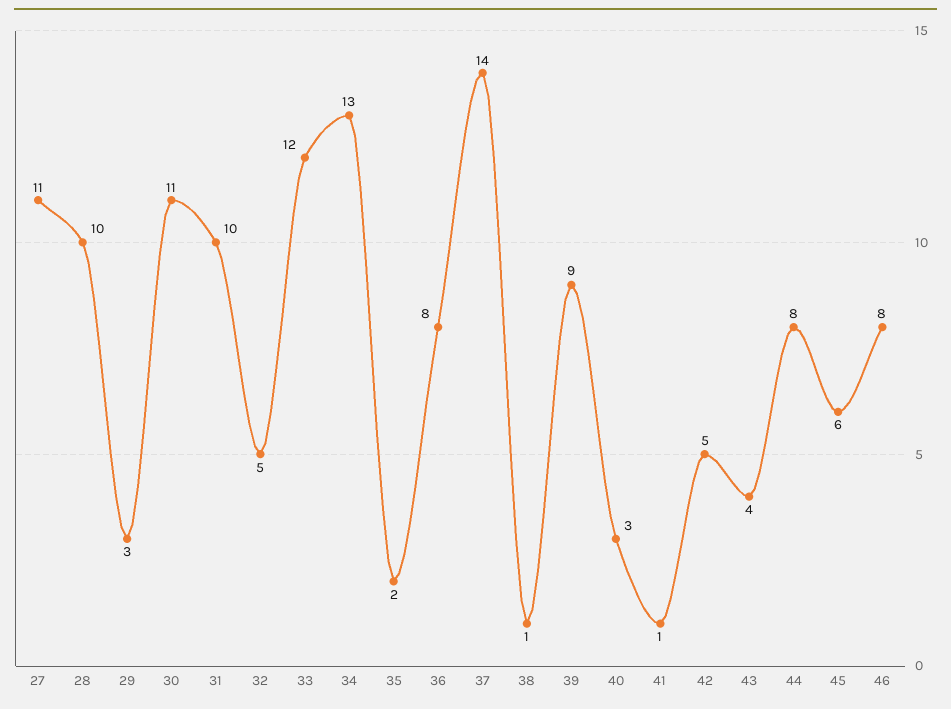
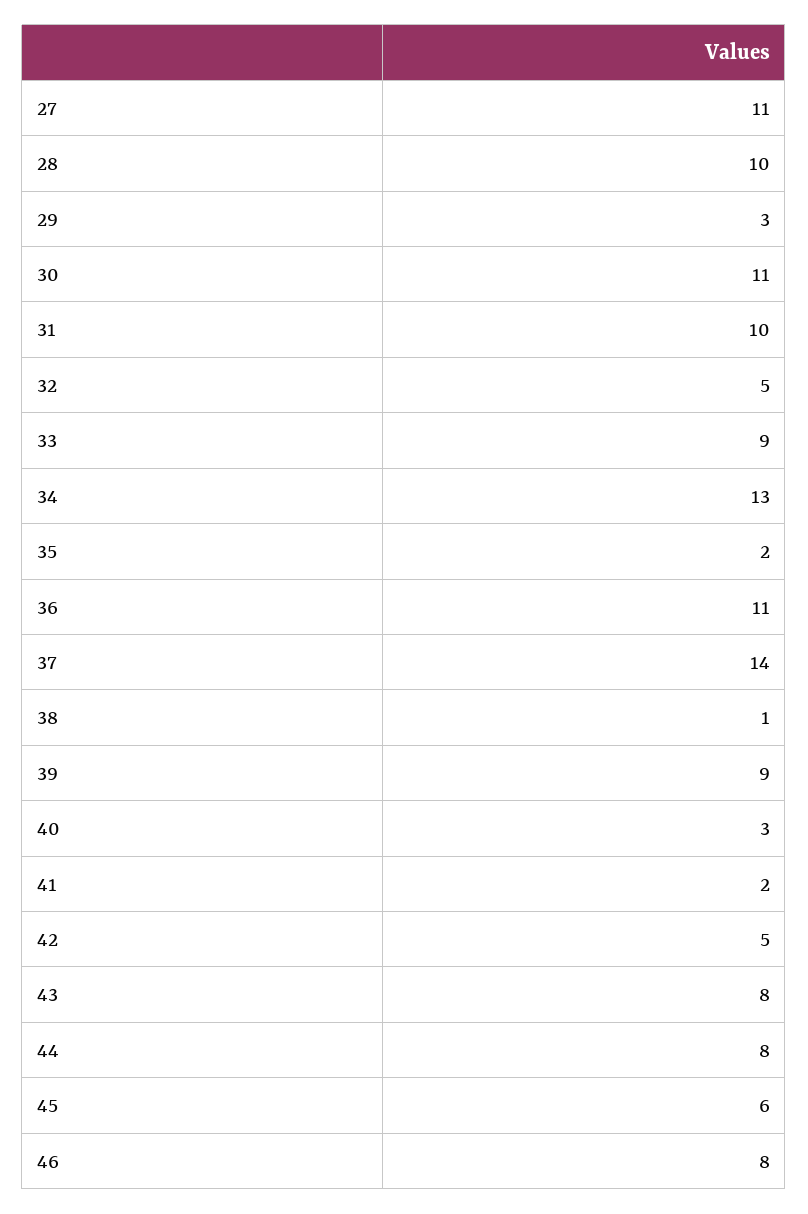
33: 12 -> 9
36: 8 -> 11
41: 1 -> 2
43: 4 -> 8

